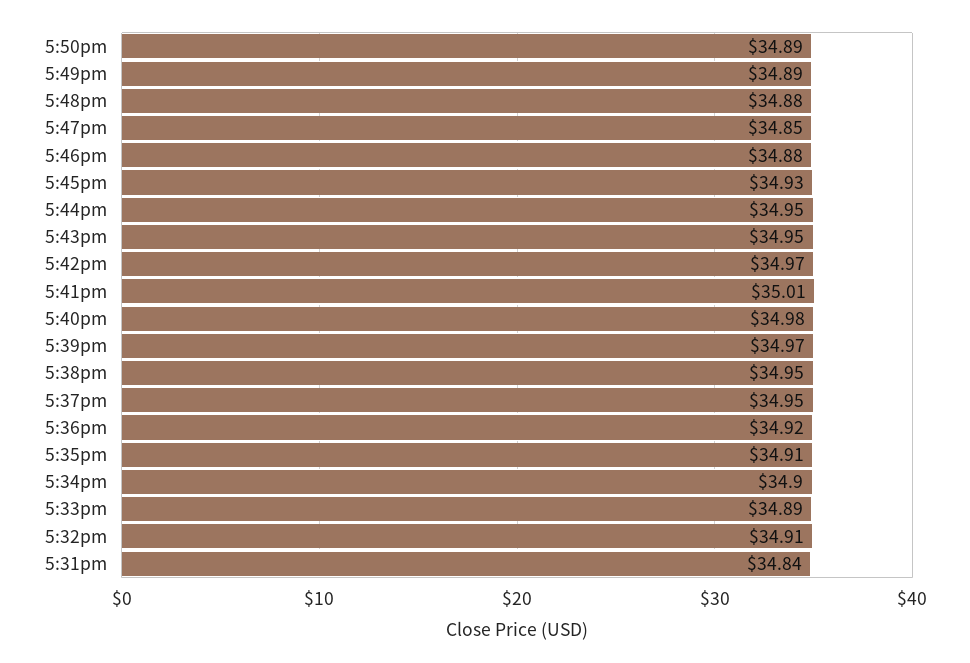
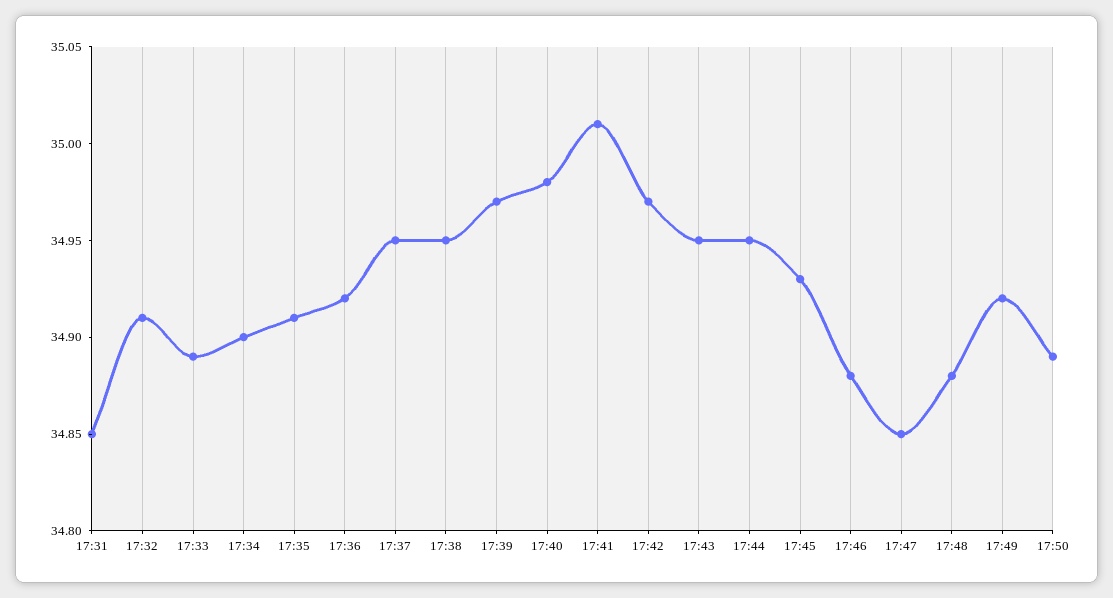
5:49pm: 34.89 -> 34.92
5:31pm: 34.84 -> 34.85

